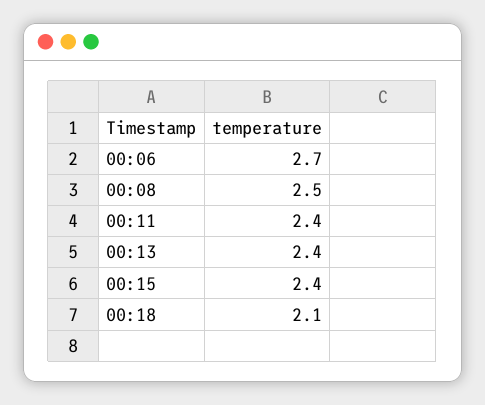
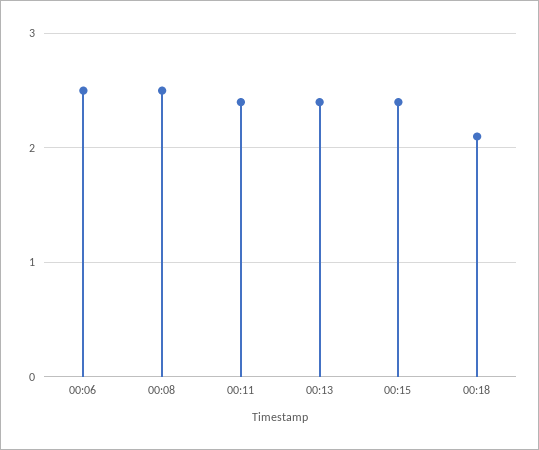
00:06: 2.7 -> 2.5

